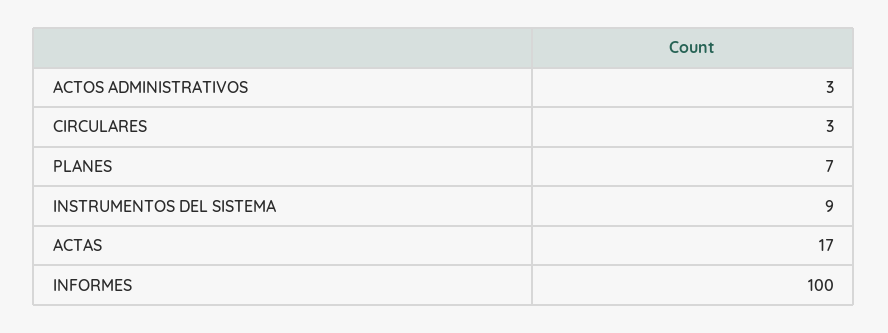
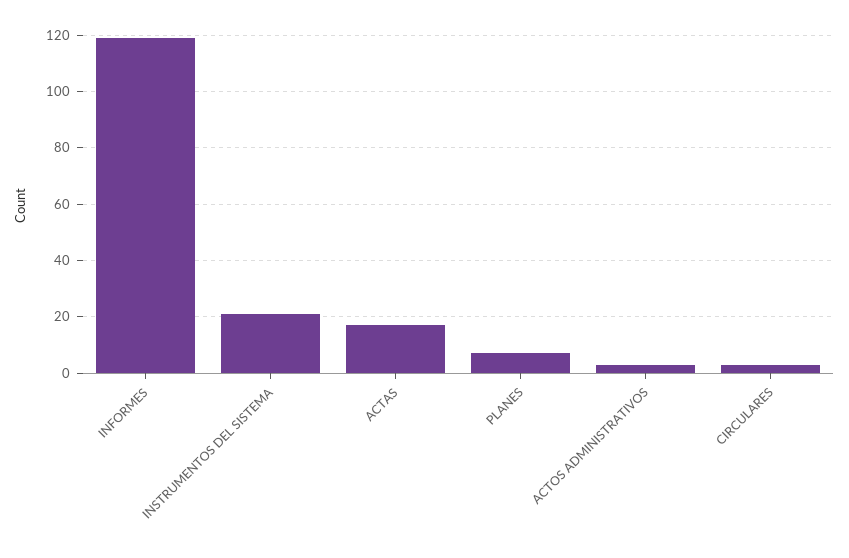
INSTRUMENTOS DEL SISTEMA: 9 -> 20
INFORMES: 100 -> 120

